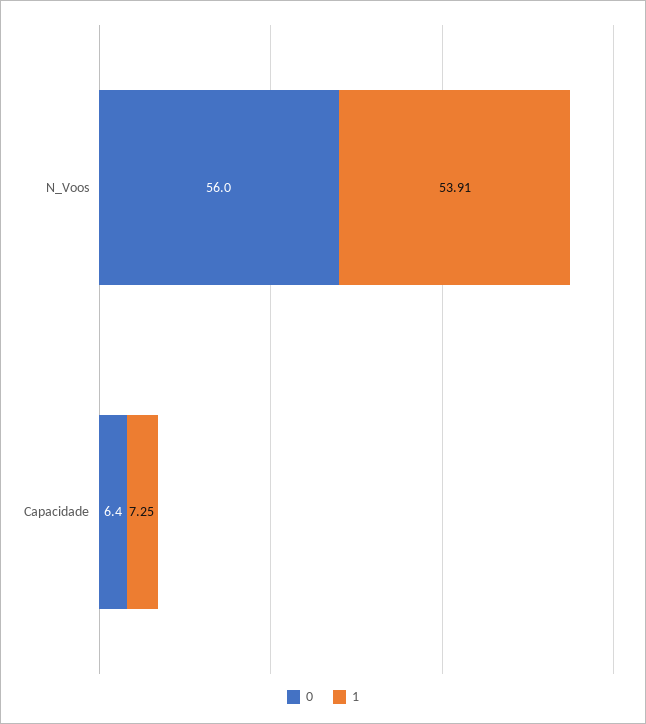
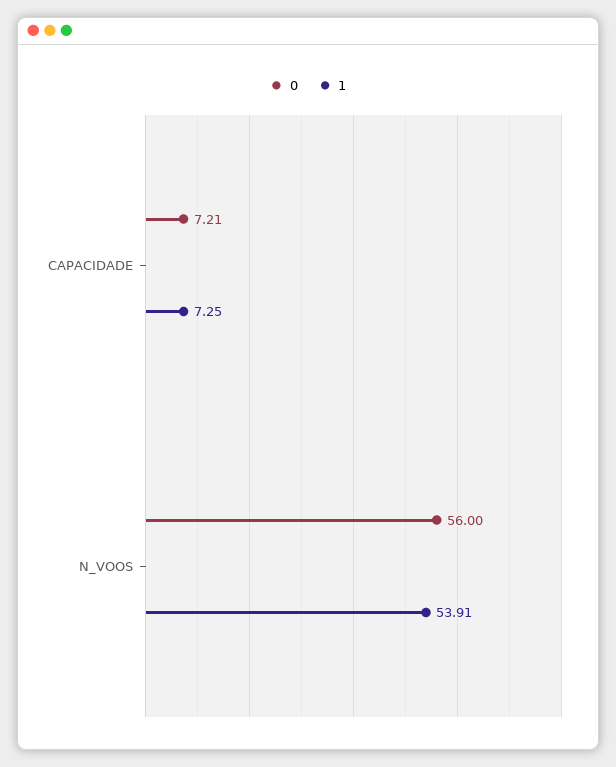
0, Capacidade: 6.4 -> 7.21

